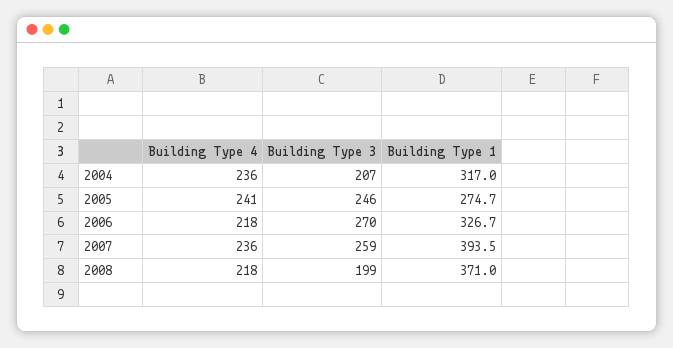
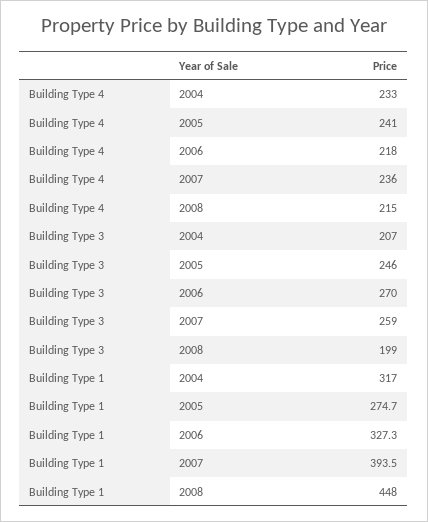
Building Type 4, 2004: 236 -> 233
Building Type 1, 2006: 326.7 -> 327.3
Building Type 4, 2008: 218 -> 215
Building Type 1, 2008: 371 -> 448

